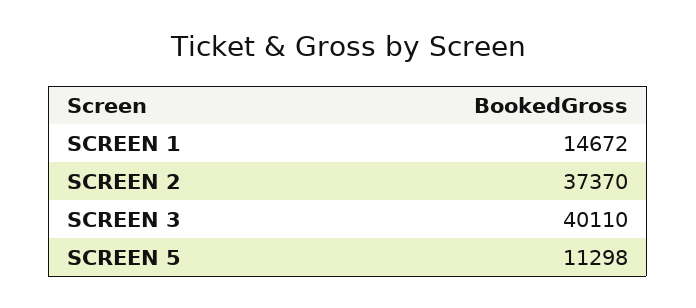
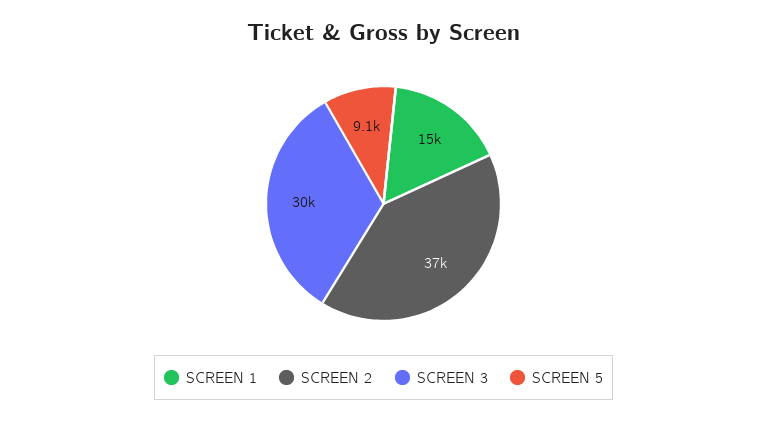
SCREEN 3: 40110 -> 30000
SCREEN 5: 11298 -> 9100

